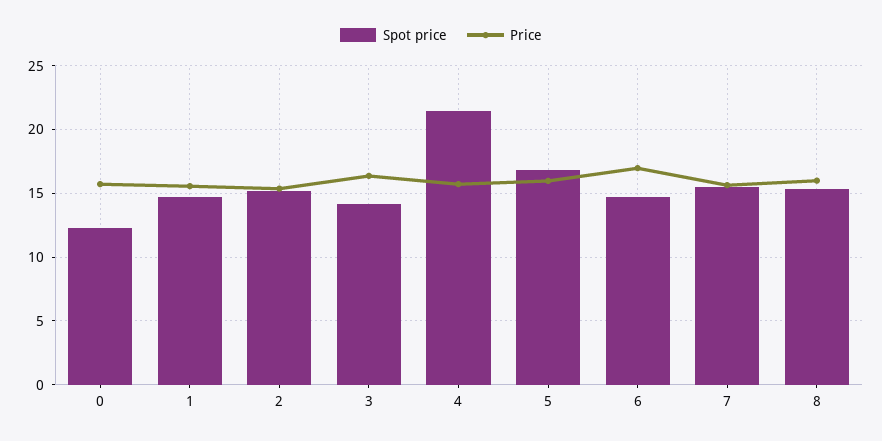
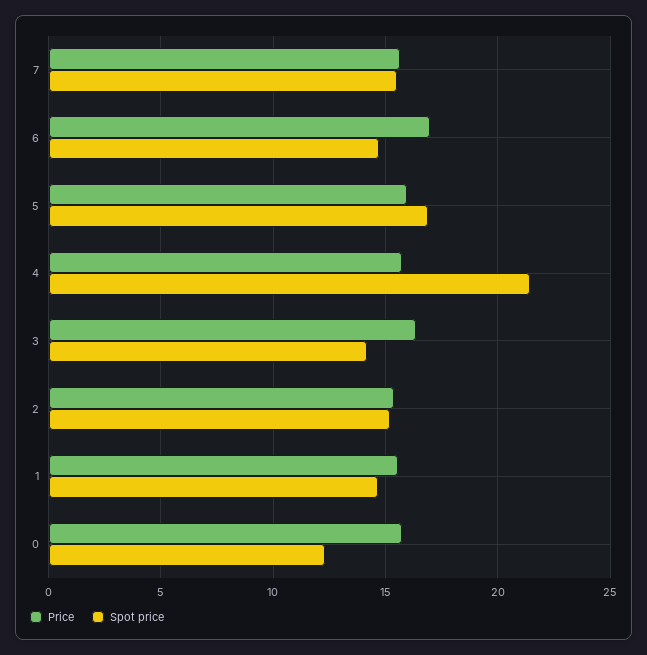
Spot price, 8: 15.5 -> none
Price, 8: 16 -> none

